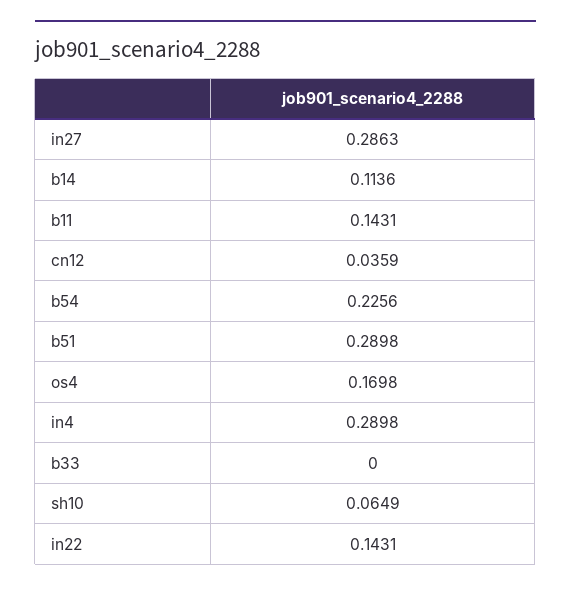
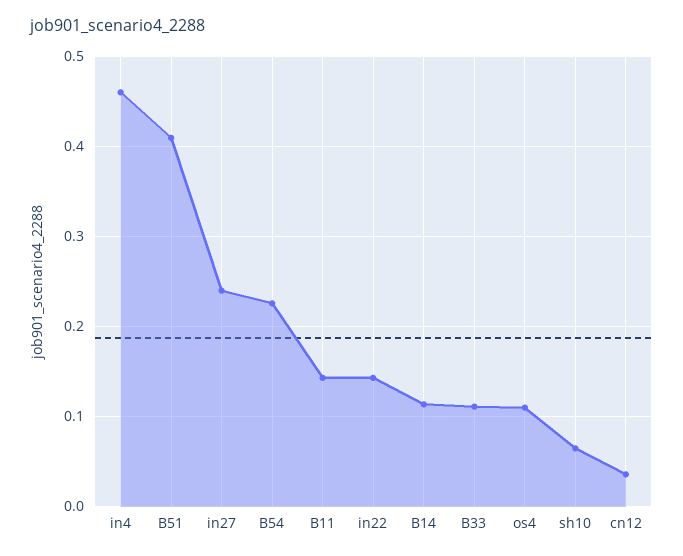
in27: 0.2863 -> 0.24
b51: 0.2898 -> 0.41
os4: 0.1698 -> 0.11
in4: 0.2898 -> 0.46
b33: 0 -> 0.11

